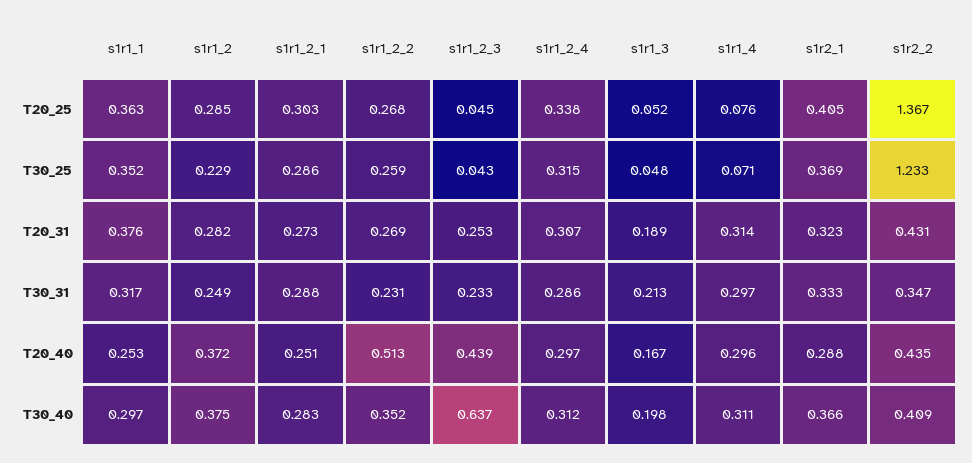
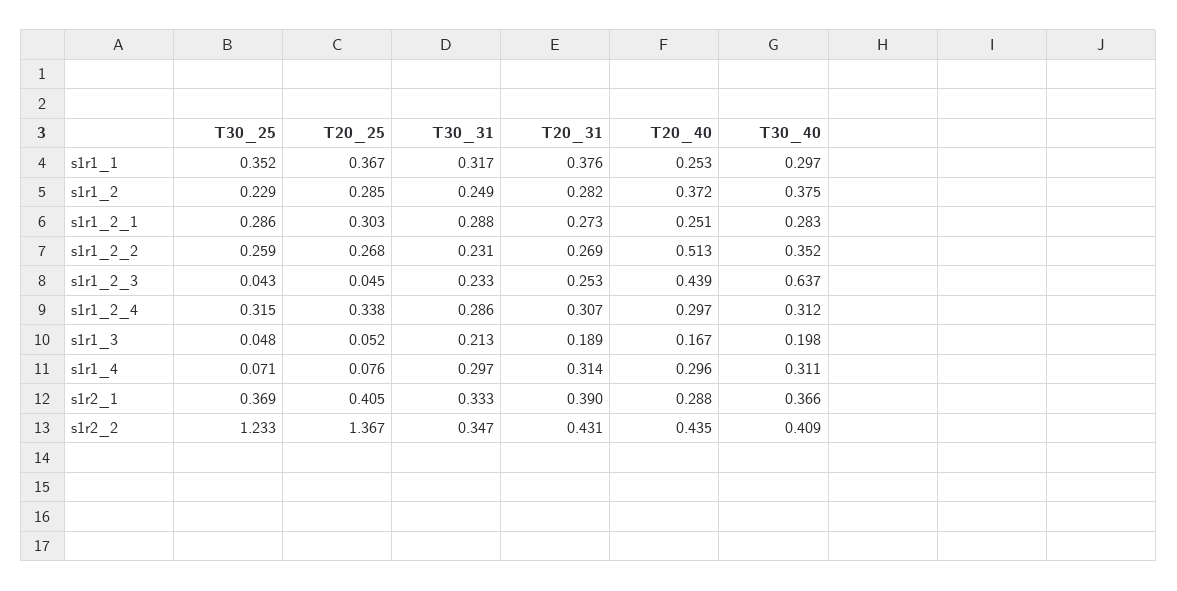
s1r1_1, T20_25: 0.363 -> 0.367
s1r2_1, T20_31: 0.323 -> 0.39

